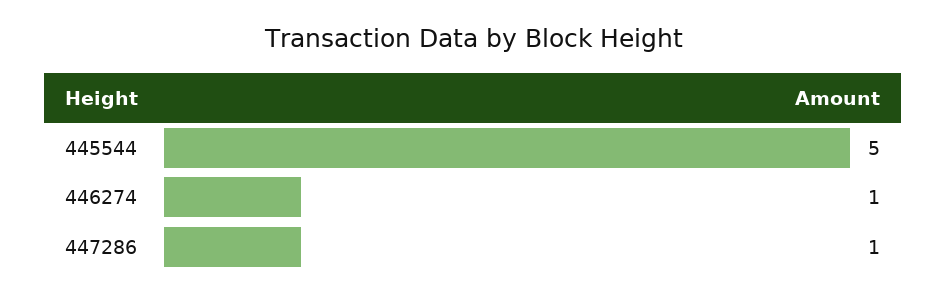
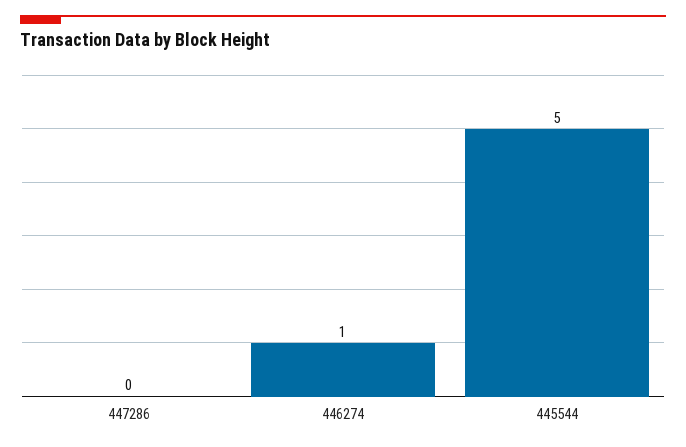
447286: 1 -> 0

